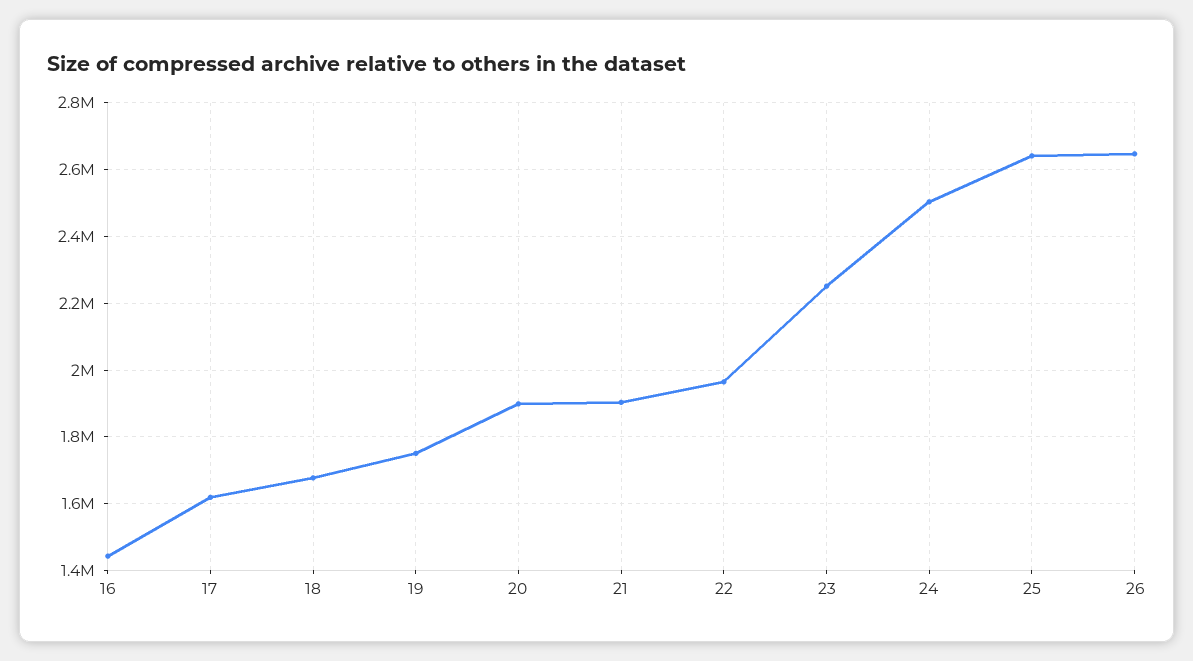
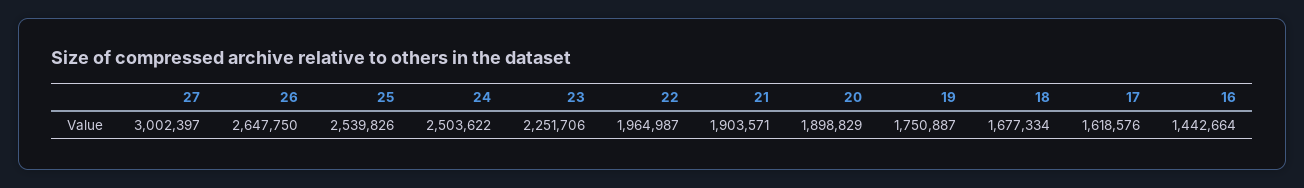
25: 2640000 -> 2539826
27: none -> 3002397

